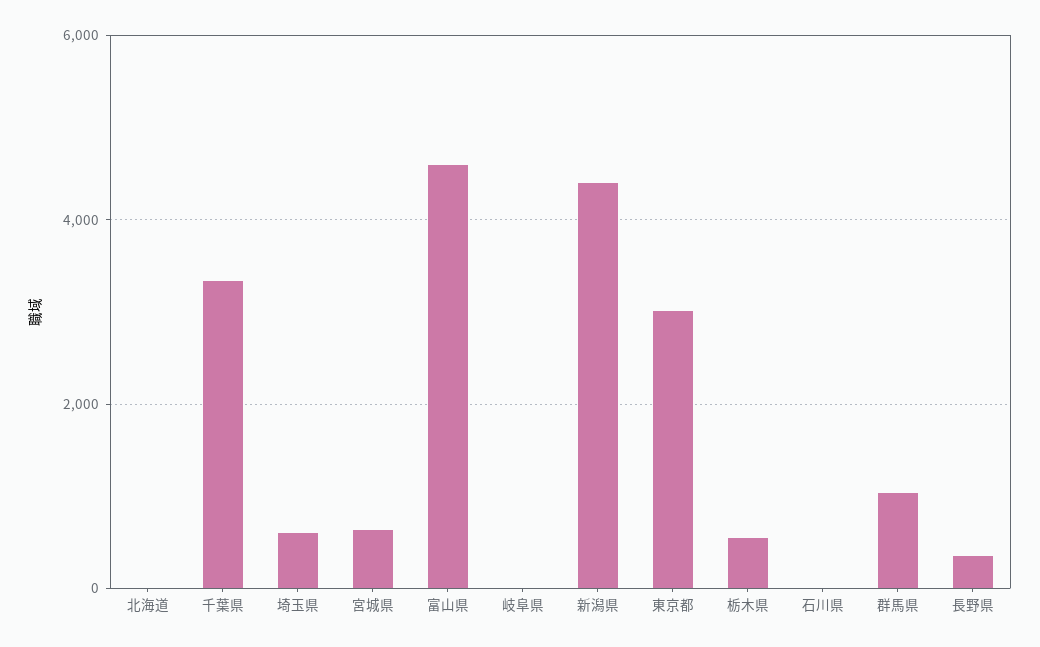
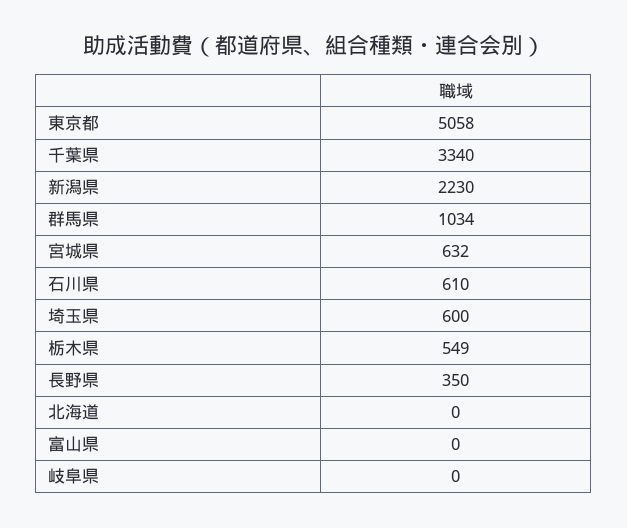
富山県: 4600 -> 0
新潟県: 4400 -> 2230
東京都: 3000 -> 5058
石川県: 0 -> 610

